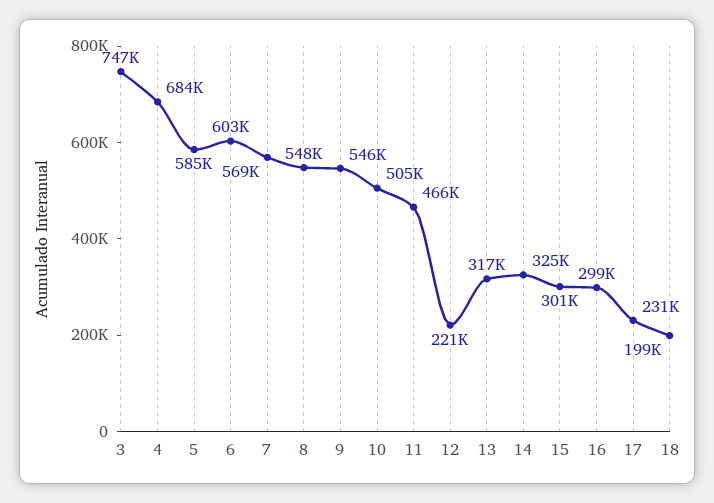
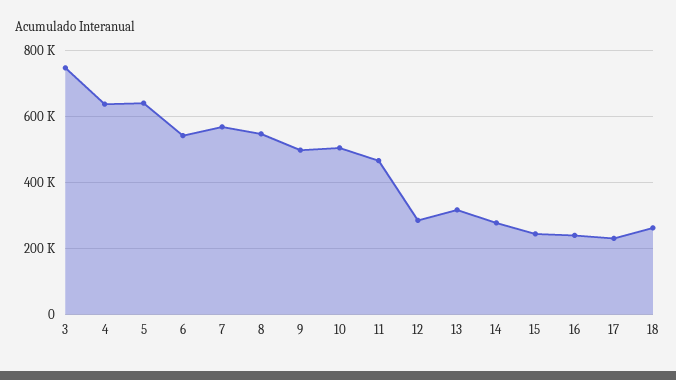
4: 684000 -> 640000
5: 585000 -> 640000
6: 603000 -> 540000
9: 546000 -> 500000
12: 221000 -> 280000
14: 325000 -> 280000
15: 301000 -> 240000
16: 299000 -> 240000
18: 199000 -> 260000

